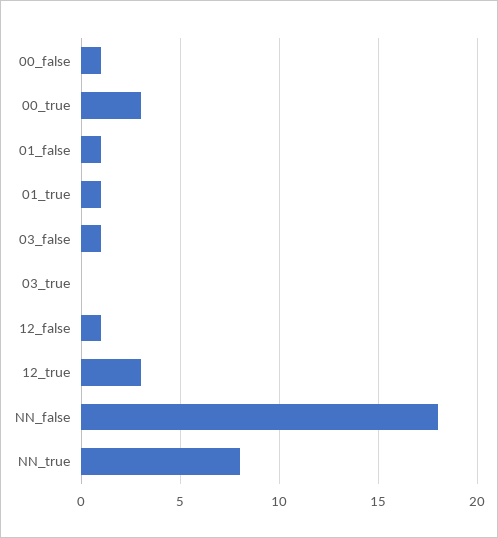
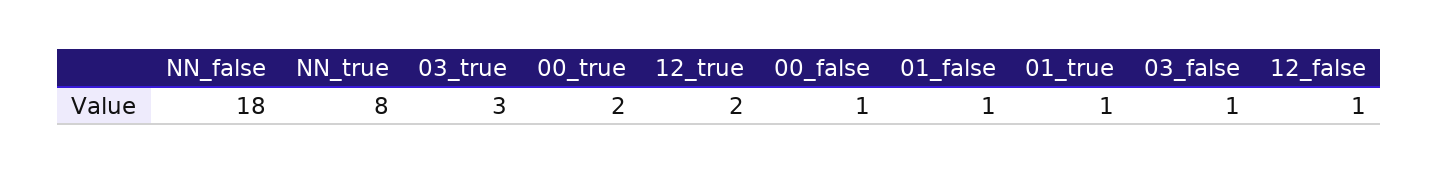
00_true: 3 -> 2
03_true: 0 -> 3
12_true: 3 -> 2

